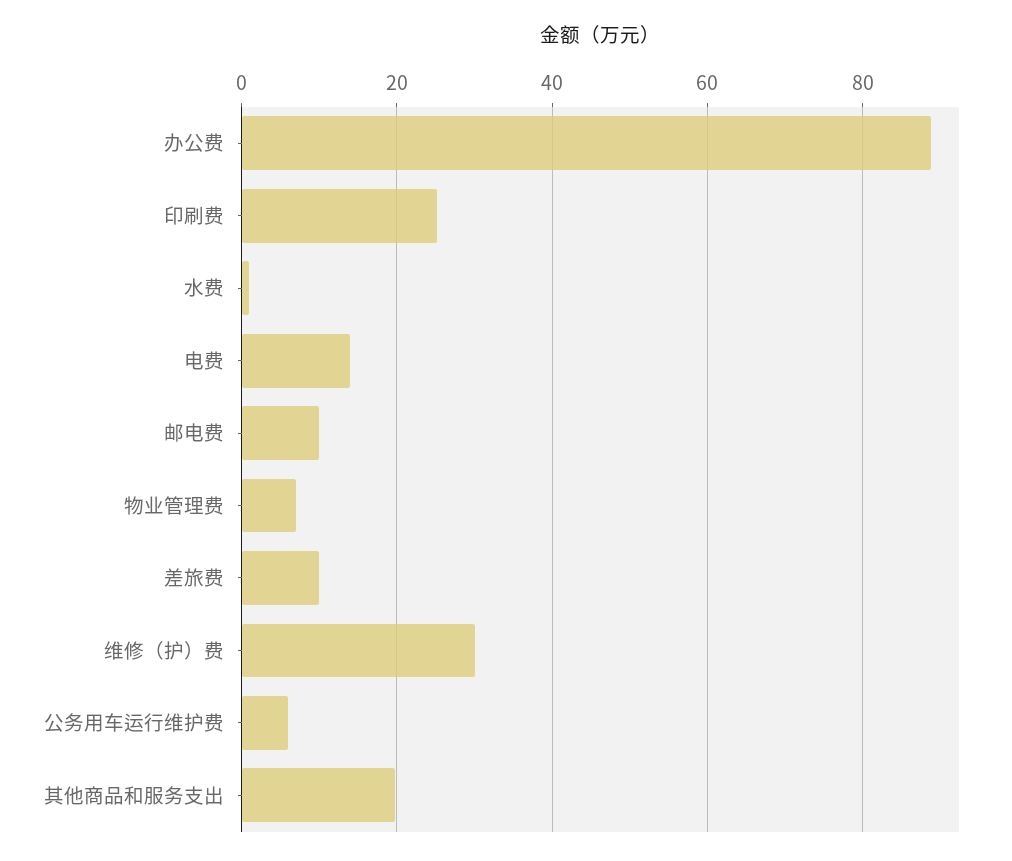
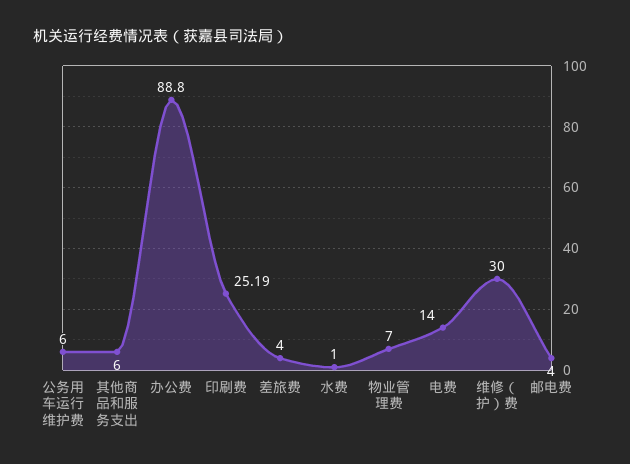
邮电费: 10 -> 4
差旅费: 10 -> 4
其他商品和服务支出: 20 -> 6

